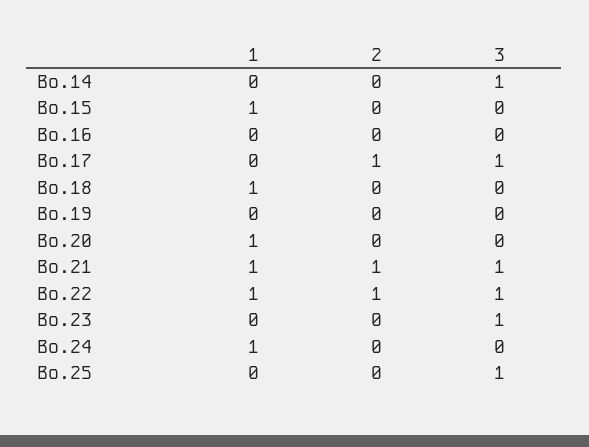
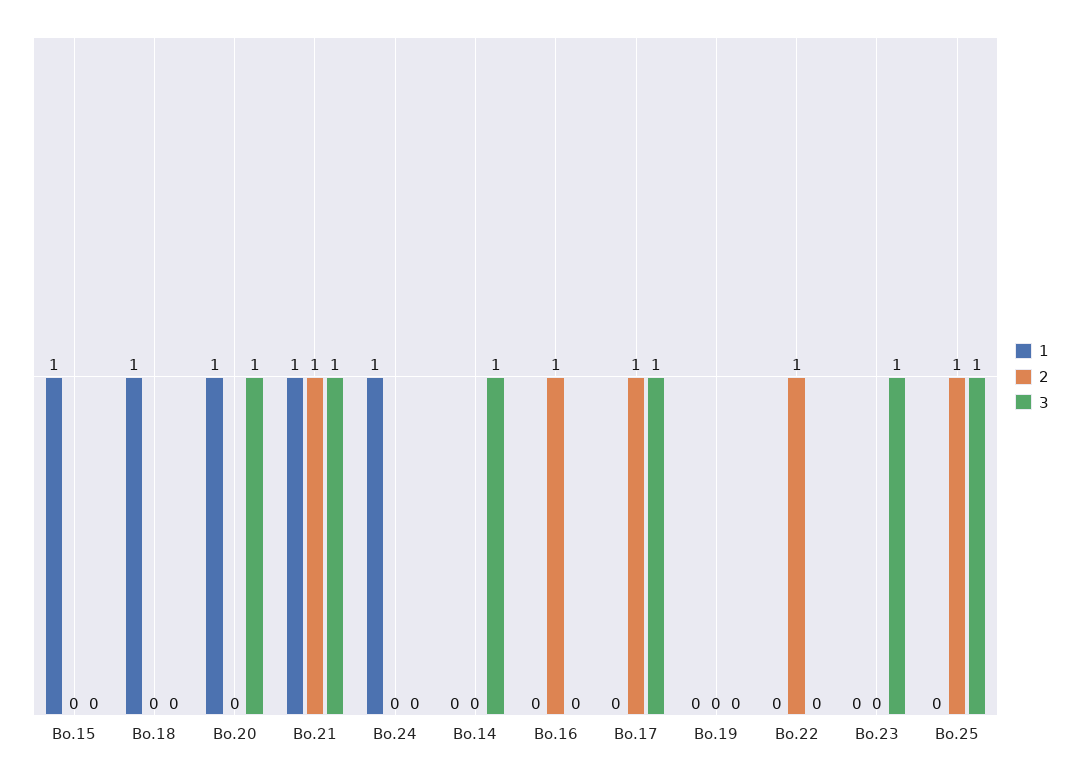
2, Bo.16: 0 -> 1
3, Bo.20: 0 -> 1
1, Bo.22: 1 -> 0
3, Bo.22: 1 -> 0
2, Bo.25: 0 -> 1

